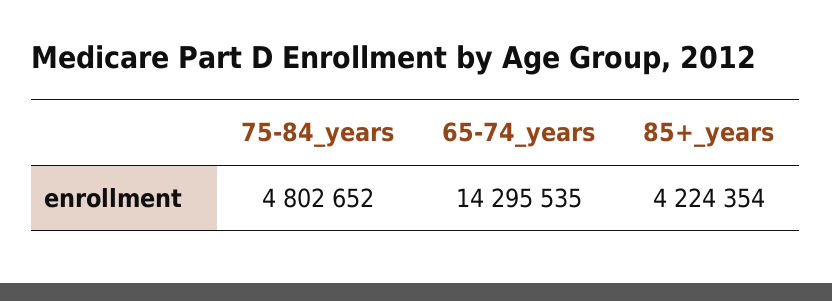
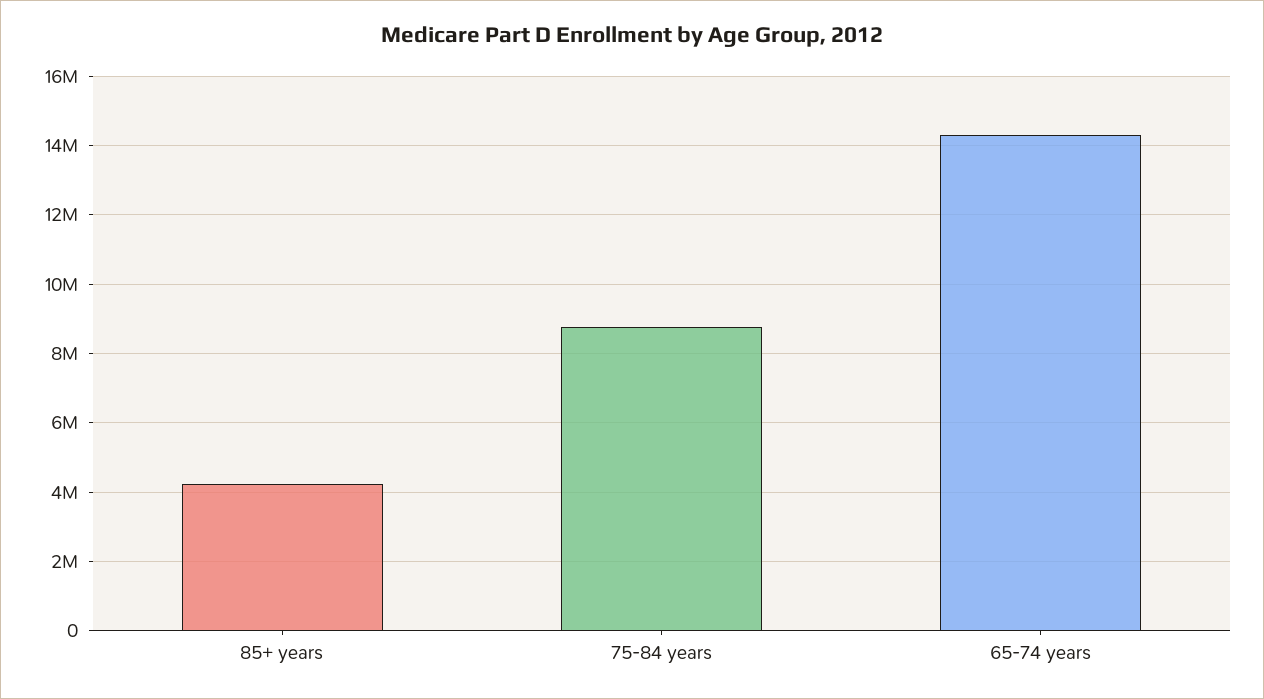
75-84_years: 4802652 -> 8800000

